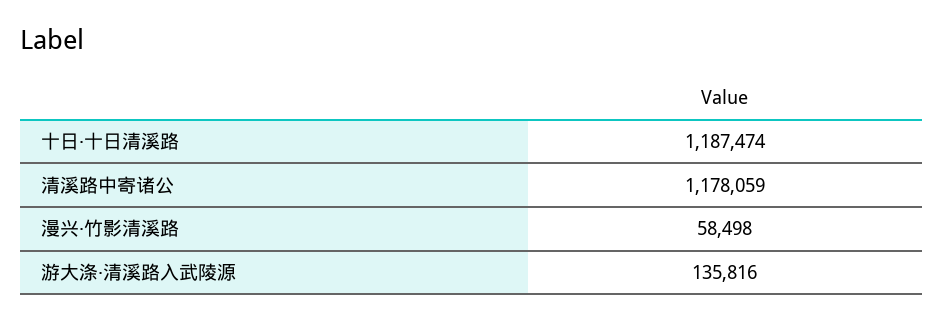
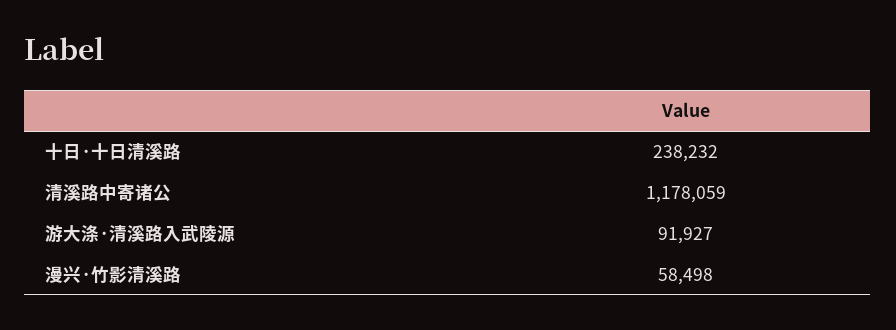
十日·十日清溪路: 1187474 -> 238232
游大涤·清溪路入武陵源: 135816 -> 91927

